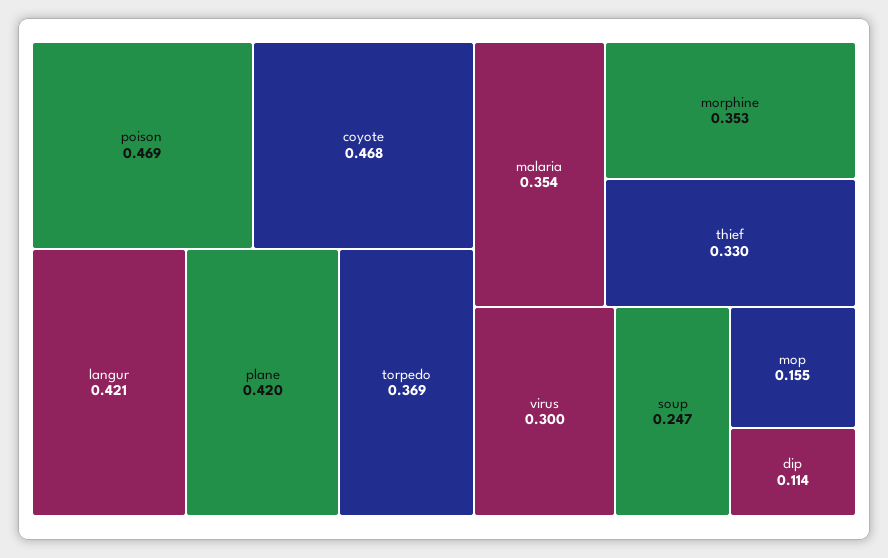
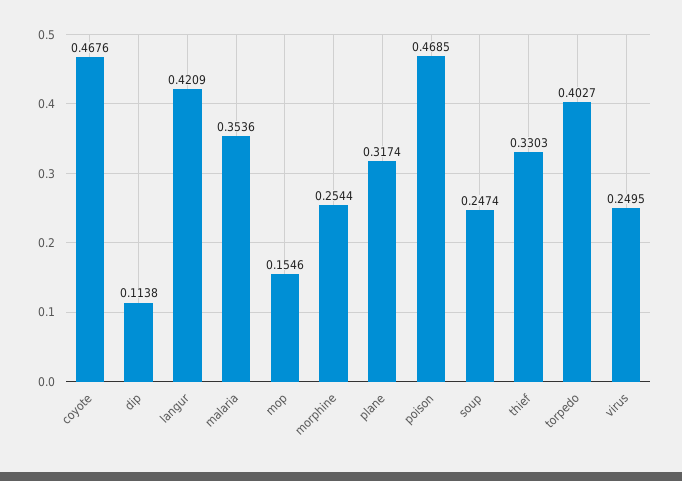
plane: 0.42 -> 0.3174
torpedo: 0.369 -> 0.4027
morphine: 0.353 -> 0.2544
virus: 0.3 -> 0.2495

